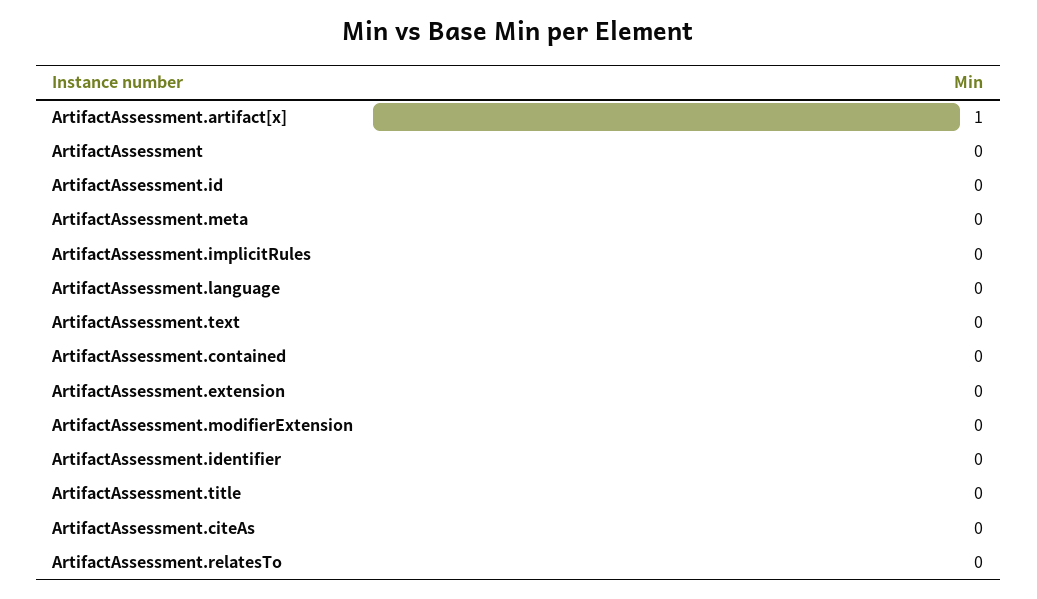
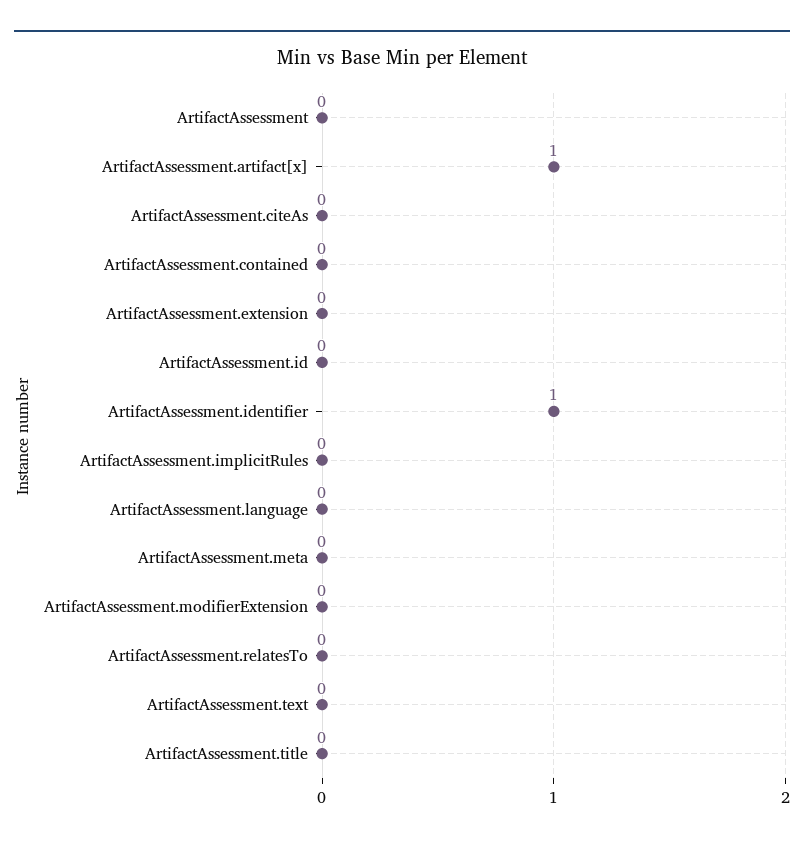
ArtifactAssessment.identifier: 0 -> 1

